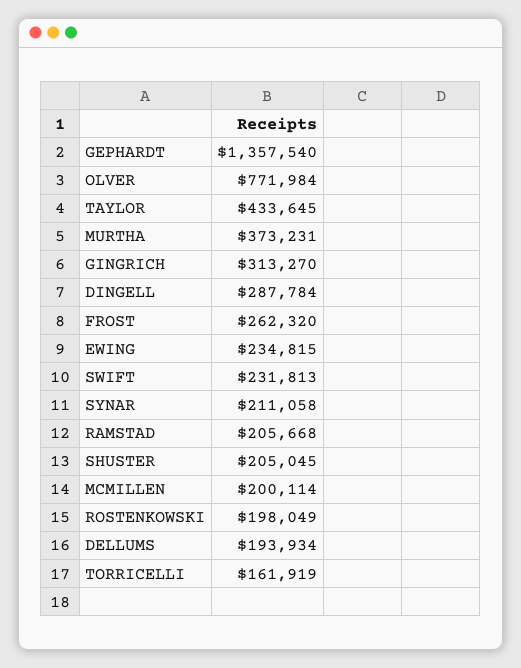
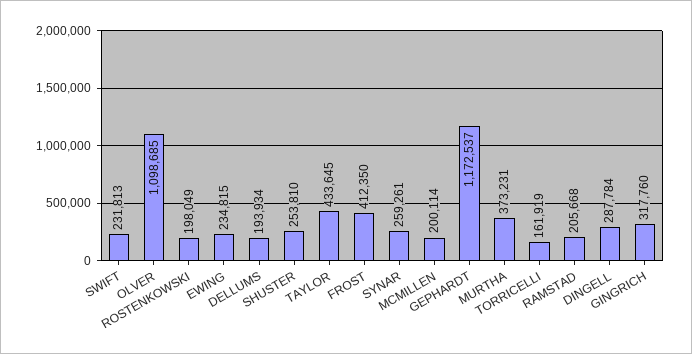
GEPHARDT: 1357540 -> 1172537
OLVER: 771984 -> 1098685
GINGRICH: 313270 -> 317760
FROST: 262320 -> 412350
SYNAR: 211058 -> 259261
SHUSTER: 205045 -> 253810

